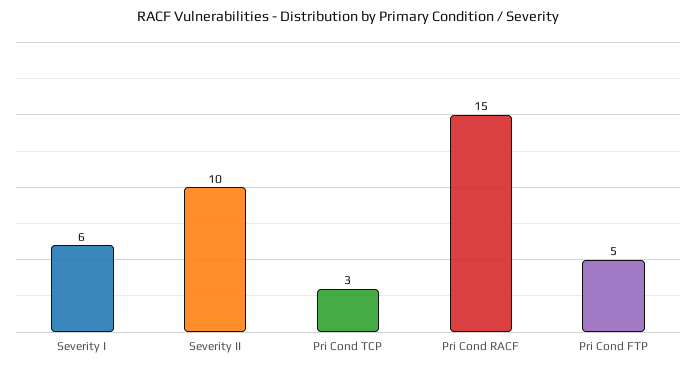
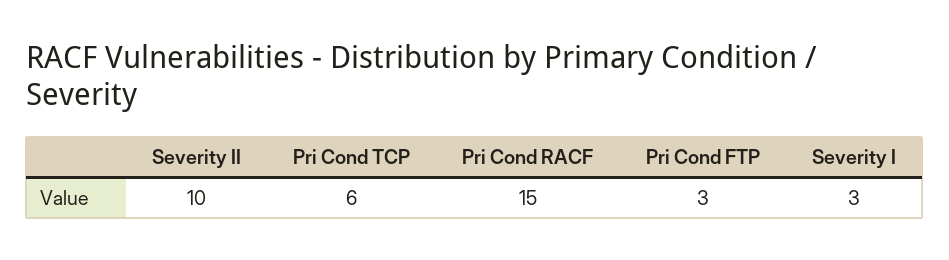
Severity I: 6 -> 3
Pri Cond TCP: 3 -> 6
Pri Cond FTP: 5 -> 3

